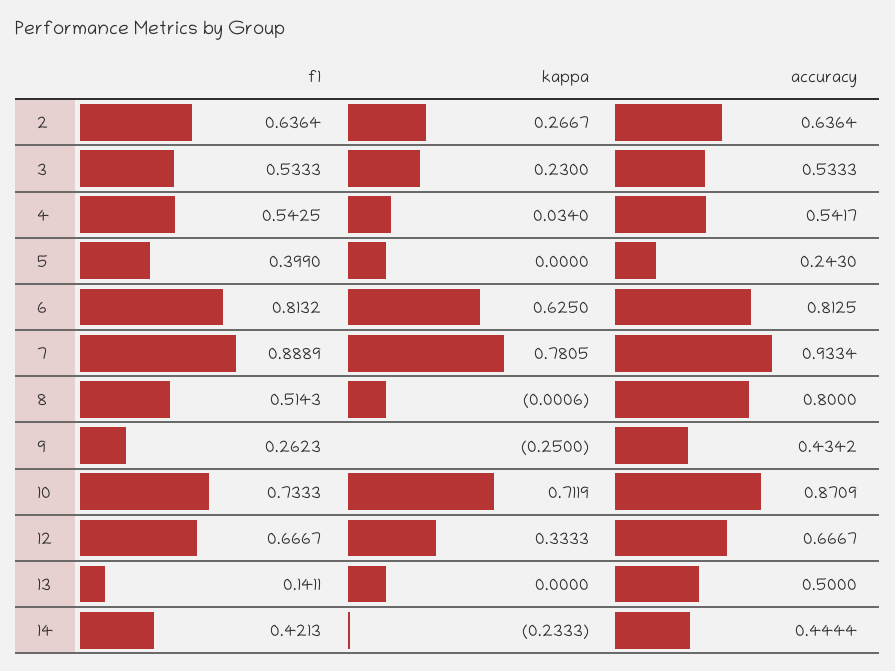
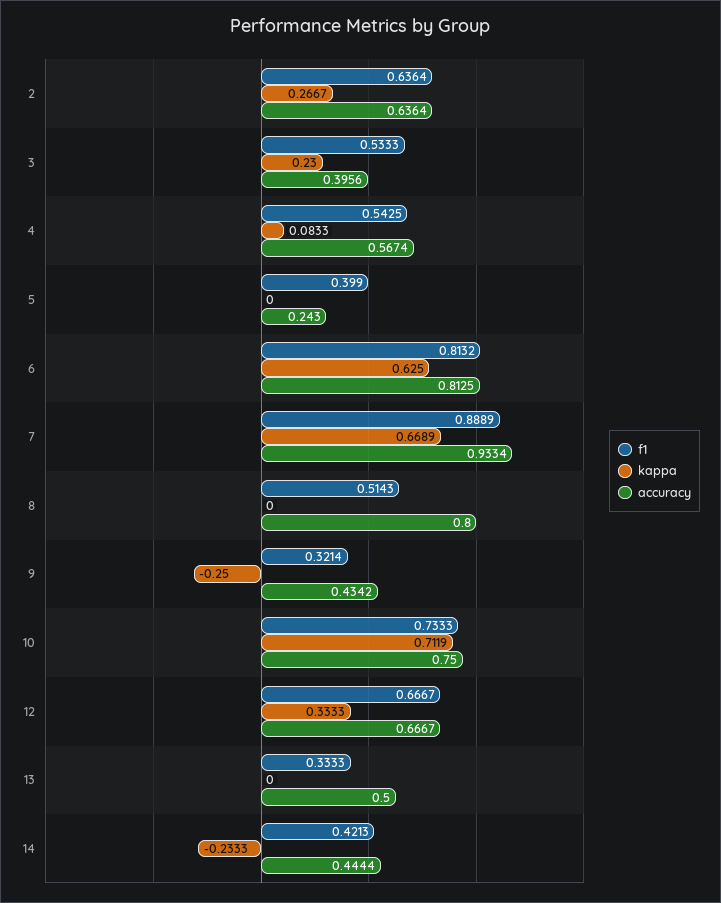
accuracy, 3: 0.5333 -> 0.3956
kappa, 4: 0.034 -> 0.0833
accuracy, 4: 0.5417 -> 0.5674
kappa, 7: 0.7805 -> 0.6689
kappa, 8: -0.0006 -> 0
f1, 9: 0.2623 -> 0.3214
accuracy, 10: 0.8709 -> 0.75
f1, 13: 0.1411 -> 0.3333

